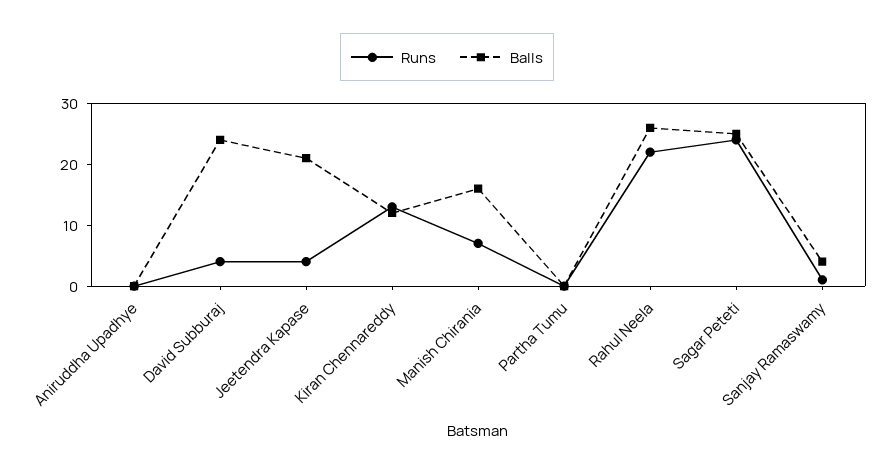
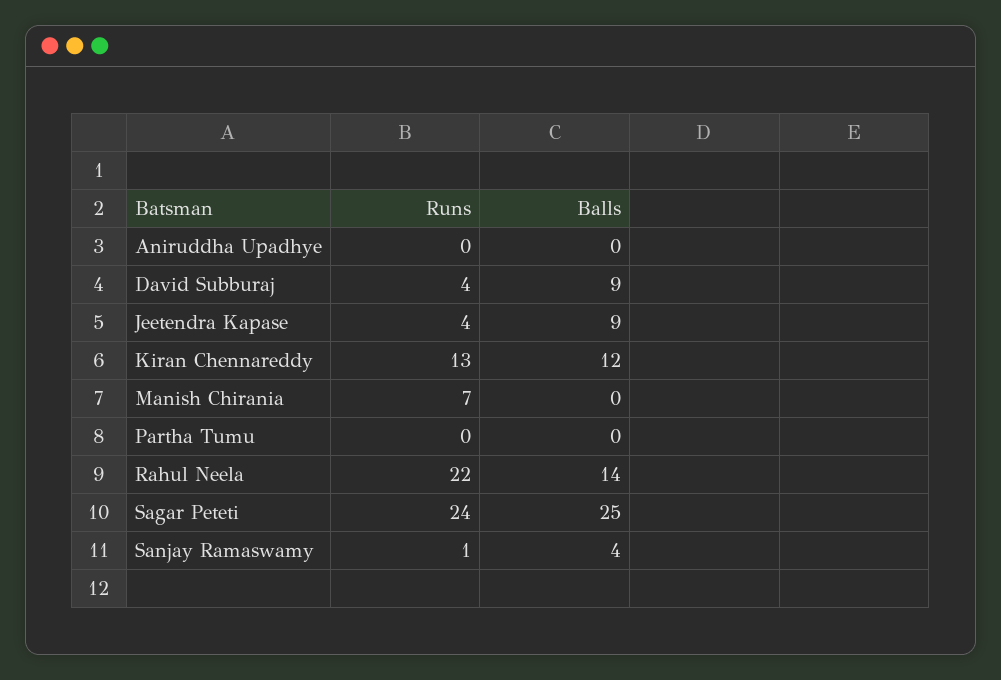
Balls, David Subburaj: 25 -> 9
Balls, Jeetendra Kapase: 20 -> 9
Balls, Manish Chirania: 15 -> 0
Balls, Rahul Neela: 25 -> 14

